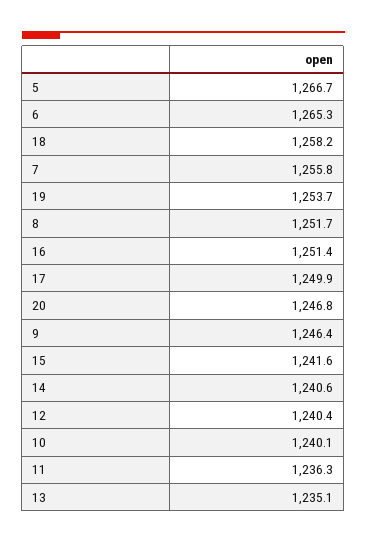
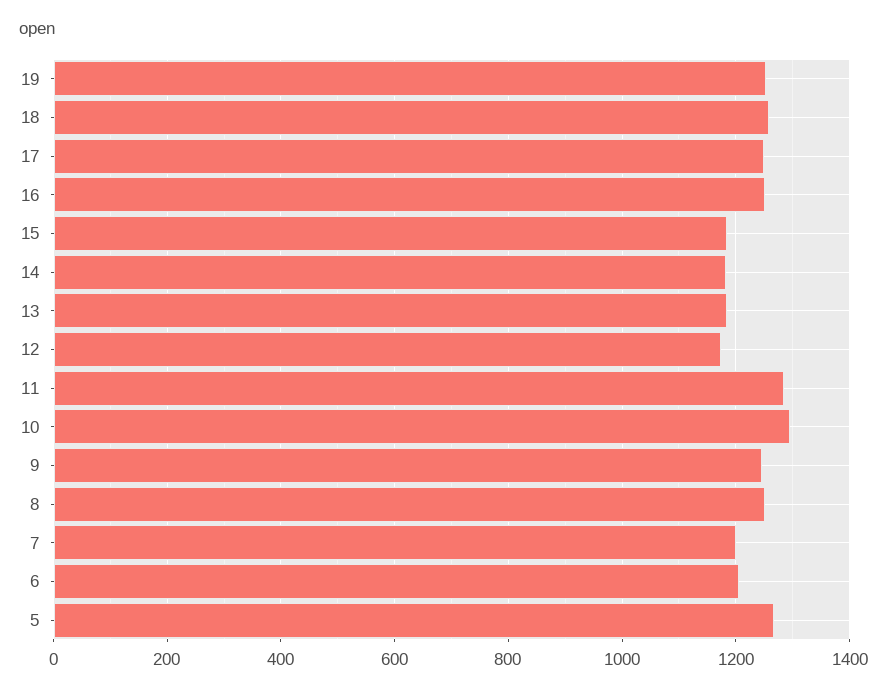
6: 1265.3 -> 1200
7: 1255.8 -> 1200
20: 1246.8 -> none
15: 1241.6 -> 1180
14: 1240.6 -> 1180
12: 1240.4 -> 1180
10: 1240.1 -> 1300
11: 1236.3 -> 1280
13: 1235.1 -> 1180

